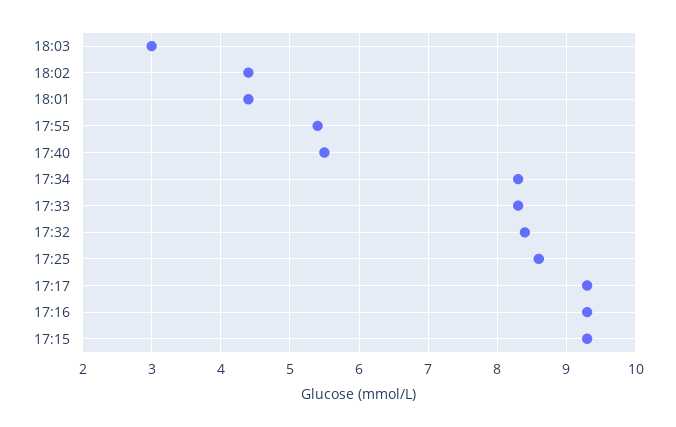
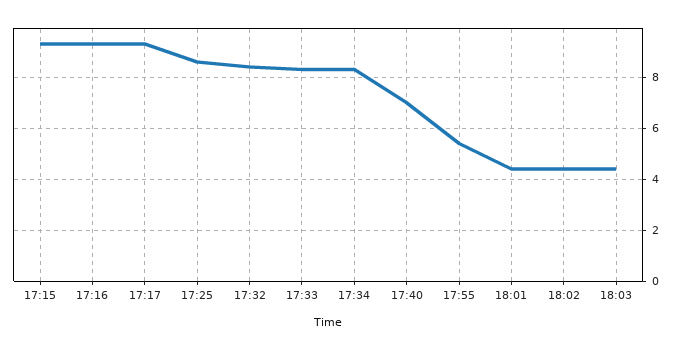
18:03: 3 -> 4.5
17:40: 5.5 -> 7

